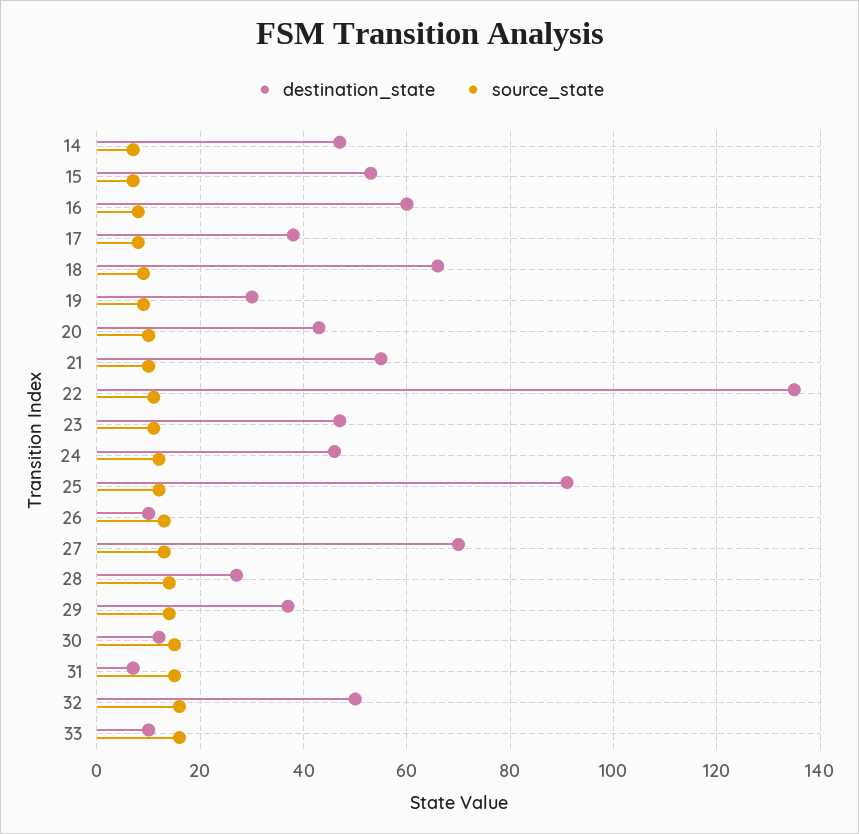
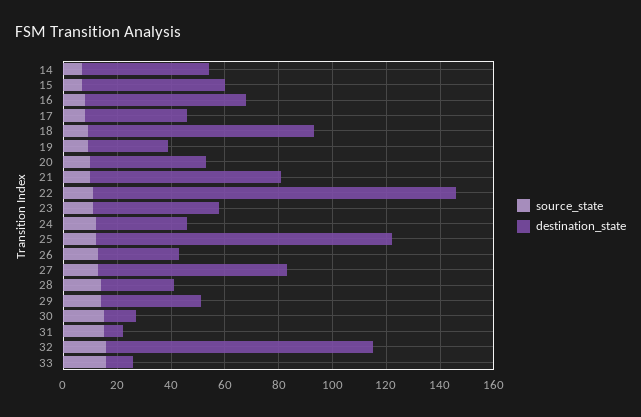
destination_state, 18: 65 -> 85
destination_state, 21: 55 -> 70
destination_state, 24: 45 -> 35
destination_state, 25: 90 -> 110
destination_state, 26: 10 -> 30
destination_state, 32: 50 -> 100

